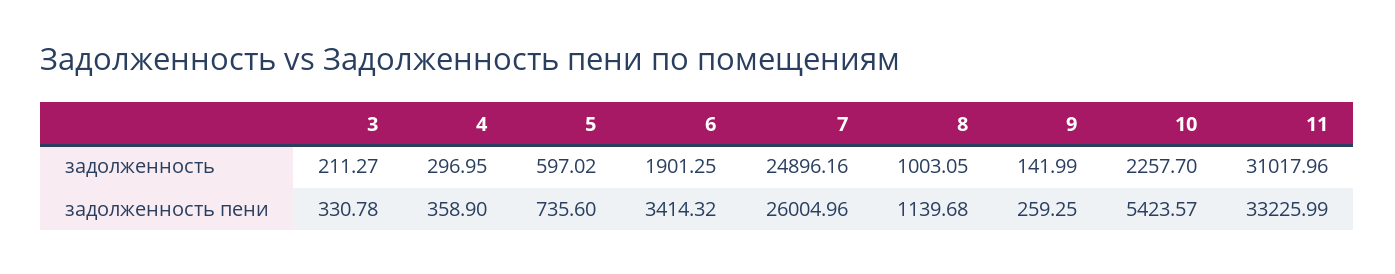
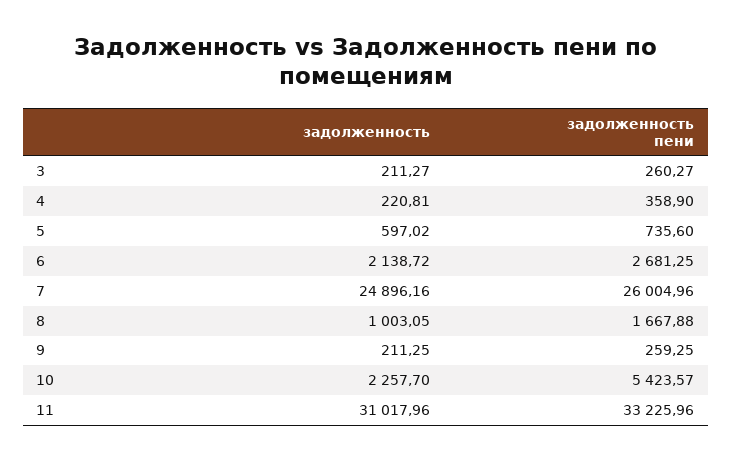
4, задолженность: 296.95 -> 220.81
6, задолженность: 1901.25 -> 2138.72
9, задолженность: 141.99 -> 211.25
3, задолженность пени: 330.78 -> 260.27
6, задолженность пени: 3414.32 -> 2681.25
8, задолженность пени: 1139.68 -> 1667.88
11, задолженность пени: 33225.99 -> 33225.96

